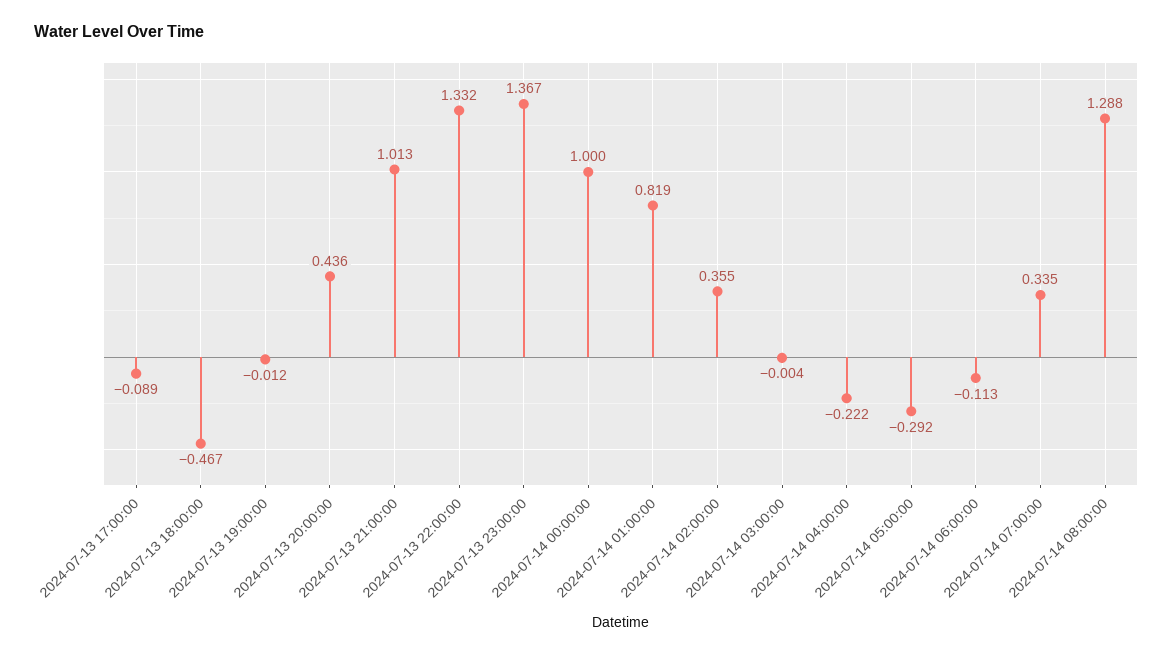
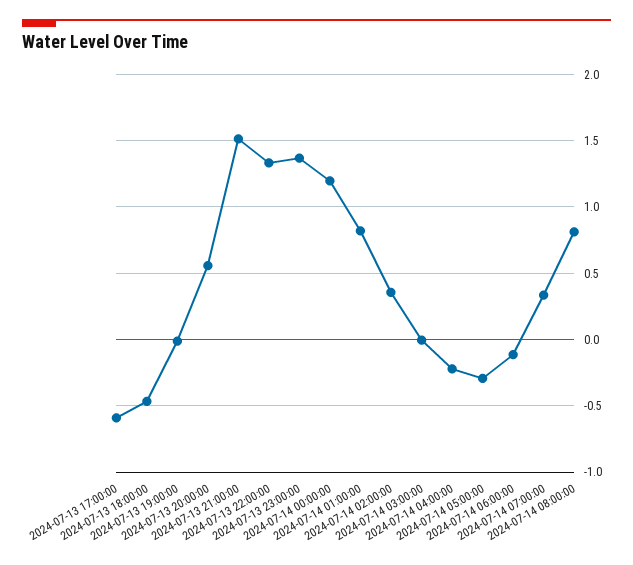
2024-07-13 17:00:00: -0.089 -> -0.6
2024-07-13 20:00:00: 0.436 -> 0.55
2024-07-13 21:00:00: 1.013 -> 1.5
2024-07-14 00:00:00: 1 -> 1.2
2024-07-14 08:00:00: 1.288 -> 0.8

